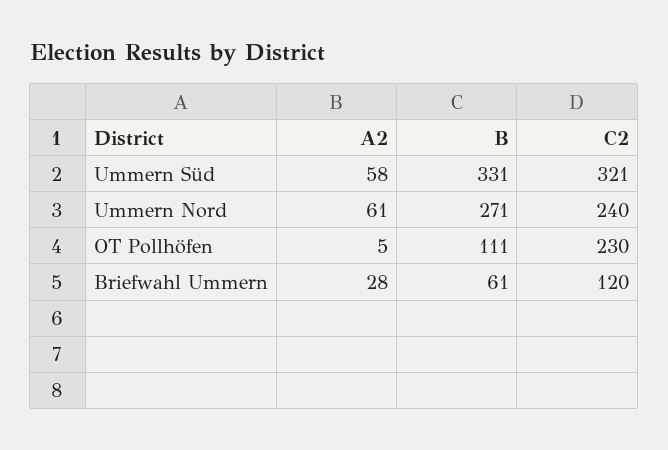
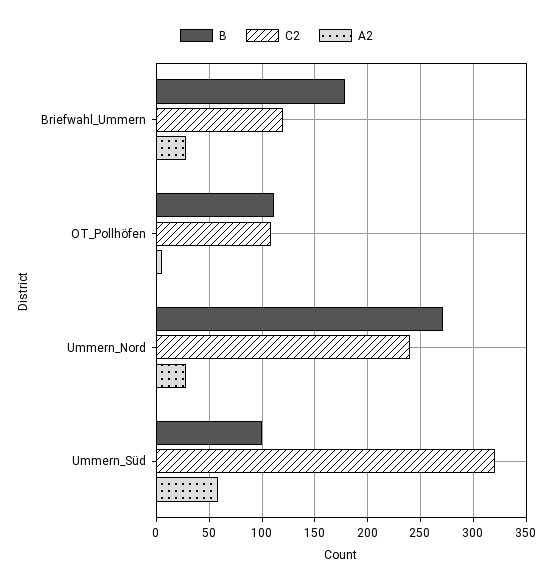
B, Ummern Süd: 331 -> 100
A2, Ummern Nord: 61 -> 30
C2, OT Pollhöfen: 230 -> 110
B, Briefwahl Ummern: 61 -> 180

